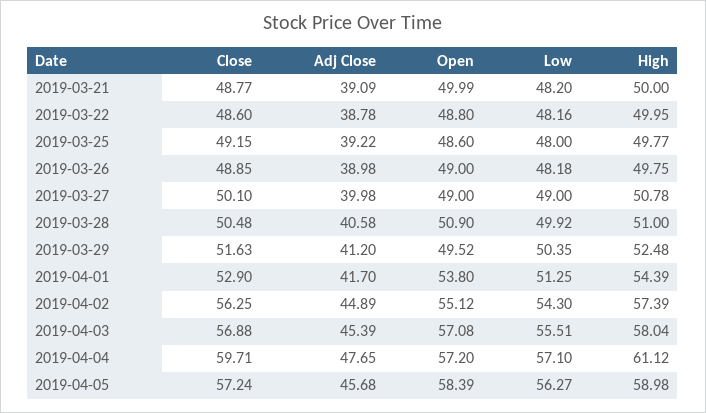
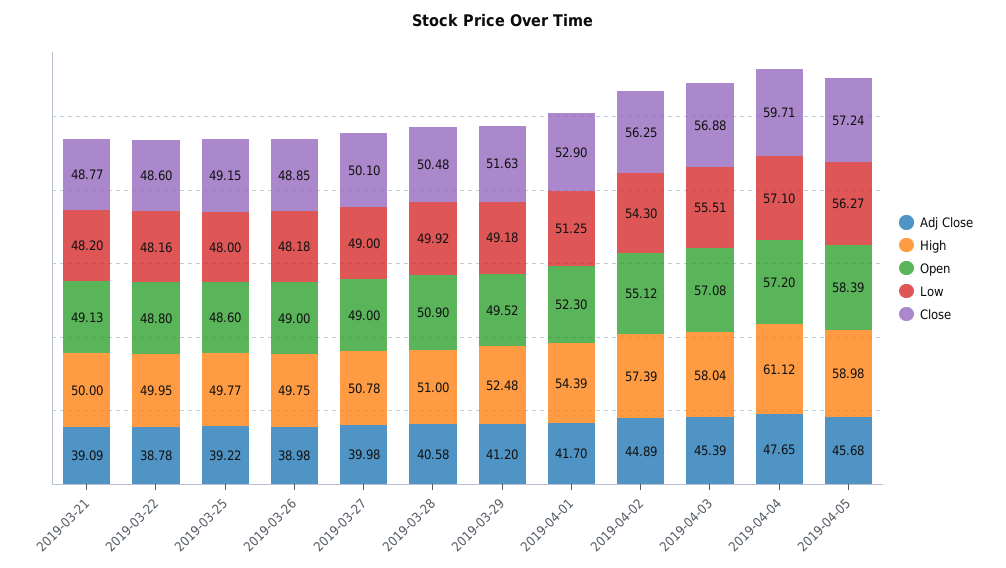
Open, 2019-03-21: 49.99 -> 49.13
Low, 2019-03-29: 50.35 -> 49.18
Open, 2019-04-01: 53.8 -> 52.3

